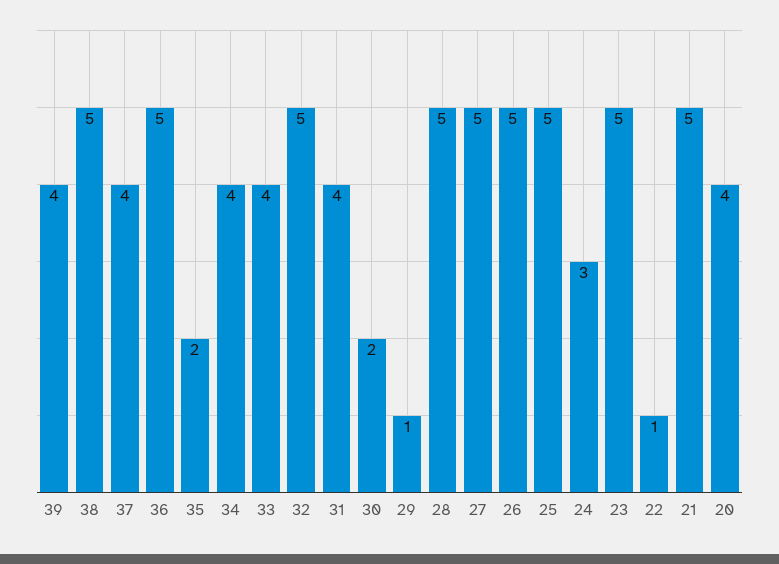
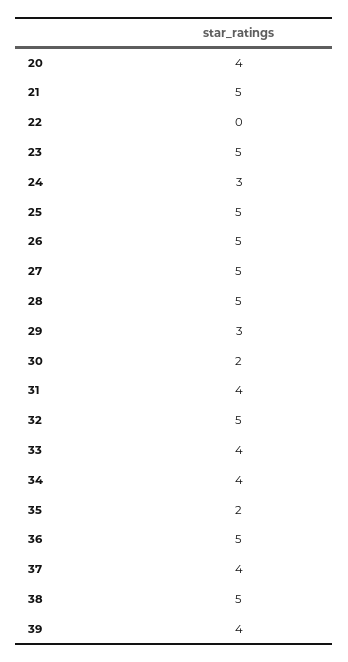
29: 1 -> 3
22: 1 -> 0

